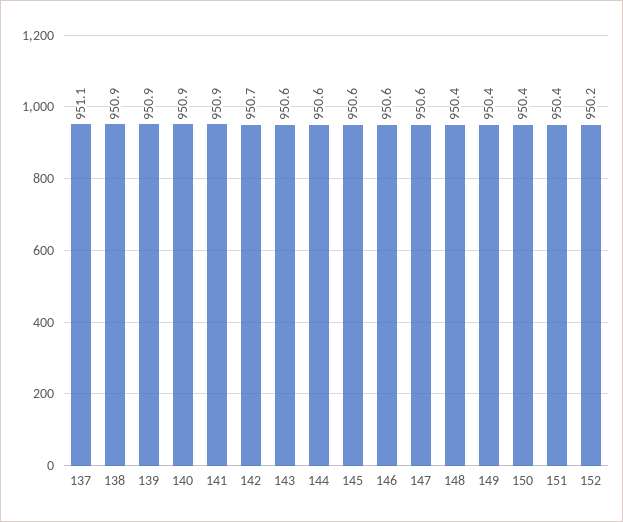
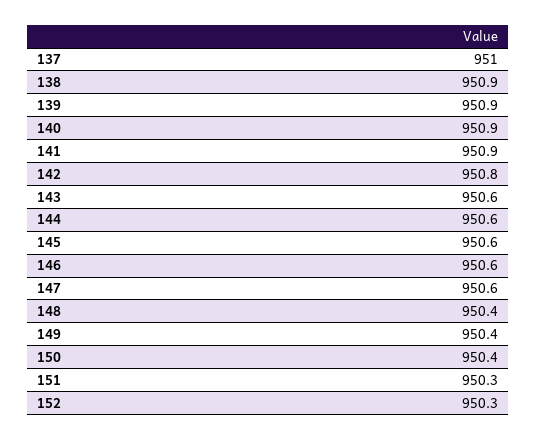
137: 951.1 -> 951
142: 950.7 -> 950.8
151: 950.4 -> 950.3
152: 950.2 -> 950.3

